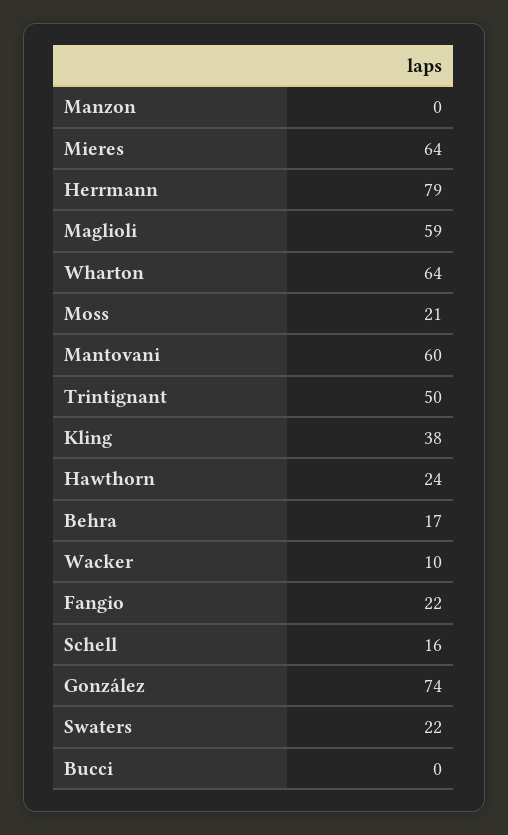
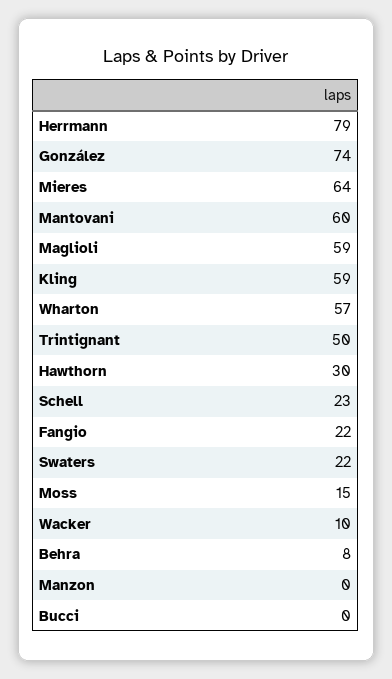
Wharton: 64 -> 57
Moss: 21 -> 15
Kling: 38 -> 59
Hawthorn: 24 -> 30
Behra: 17 -> 8
Schell: 16 -> 23

